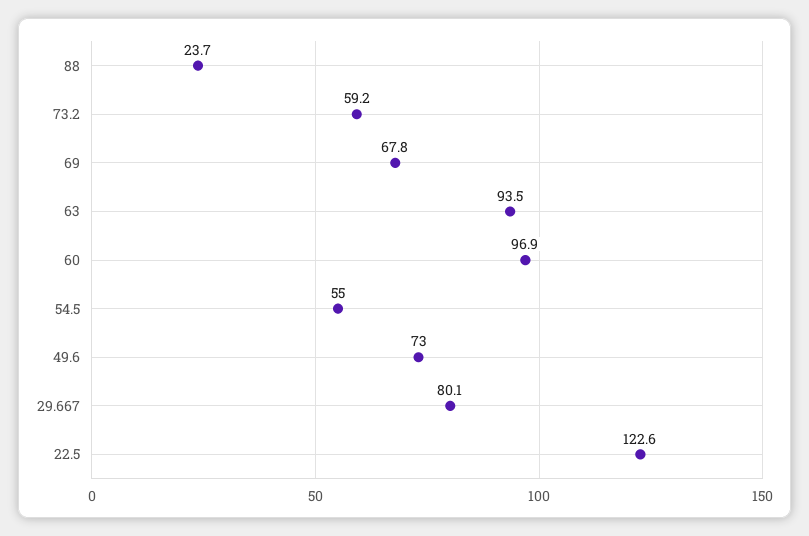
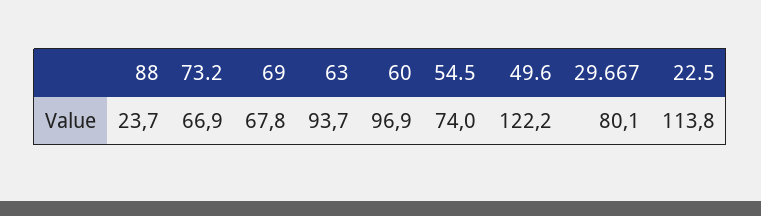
73.2: 59.2 -> 66.9
63: 93.5 -> 93.7
54.5: 55 -> 74
49.6: 73 -> 122.2
22.5: 122.6 -> 113.8

